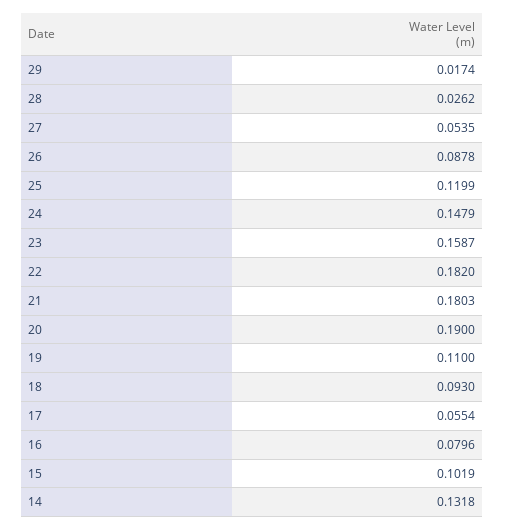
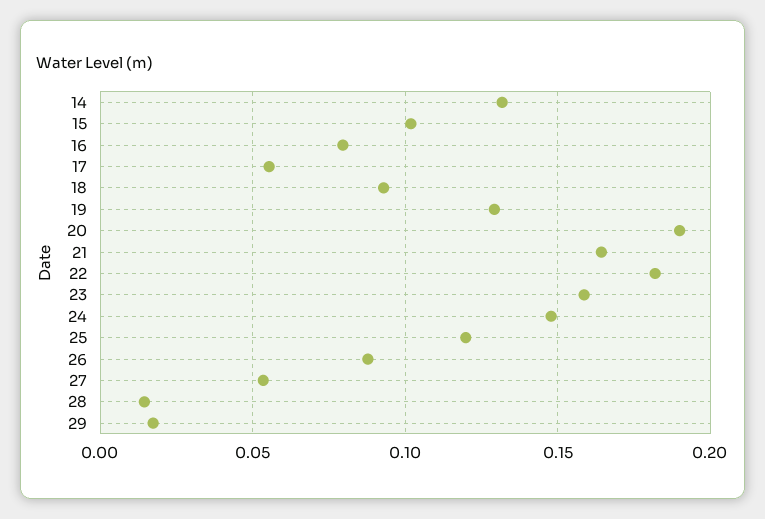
28: 0.0262 -> 0.015
21: 0.1803 -> 0.165
19: 0.11 -> 0.13

